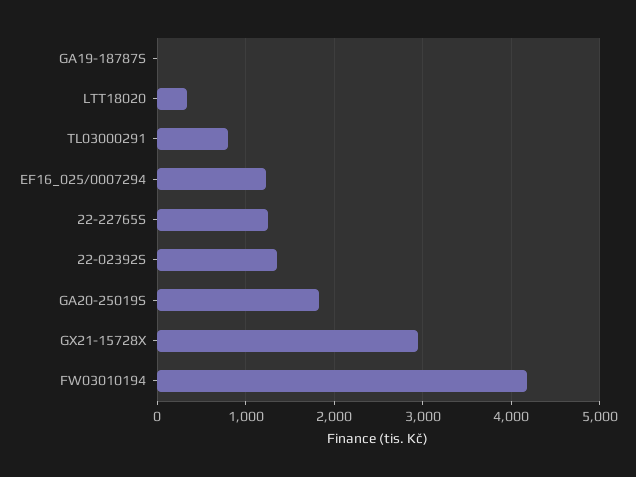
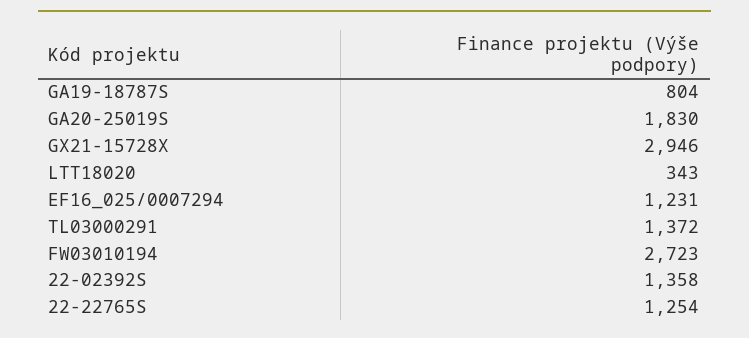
GA19-18787S: 0 -> 804
TL03000291: 800 -> 1372
FW03010194: 4200 -> 2723

